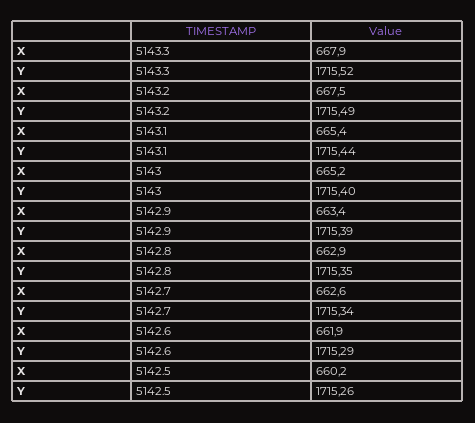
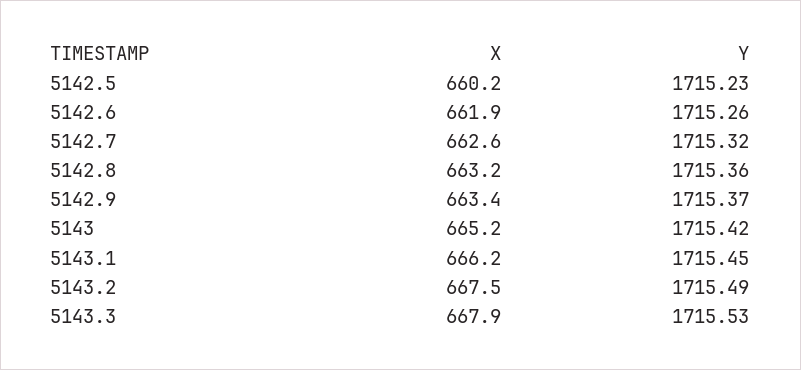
Y, 5143.3: 1715.52 -> 1715.53
X, 5143.1: 665.4 -> 666.2
Y, 5143.1: 1715.44 -> 1715.45
Y, 5143: 1715.4 -> 1715.42
Y, 5142.9: 1715.39 -> 1715.37
X, 5142.8: 662.9 -> 663.2
Y, 5142.8: 1715.35 -> 1715.36
Y, 5142.7: 1715.34 -> 1715.32
Y, 5142.6: 1715.29 -> 1715.26
Y, 5142.5: 1715.26 -> 1715.23

